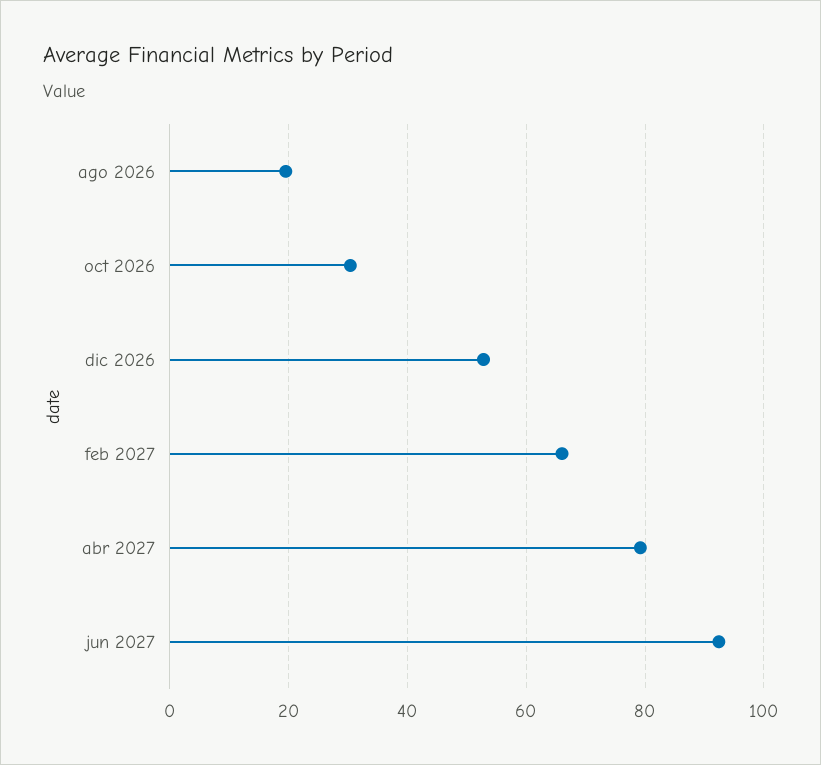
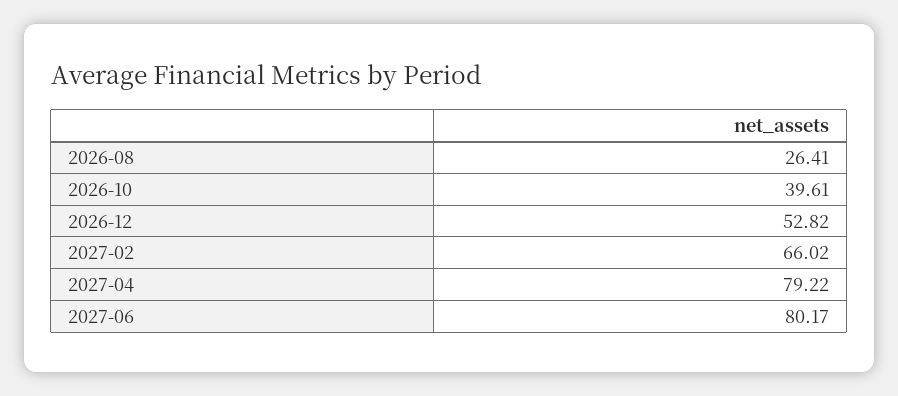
ago 2026: 20 -> 26.41
oct 2026: 30 -> 39.61
jun 2027: 92 -> 80.17

